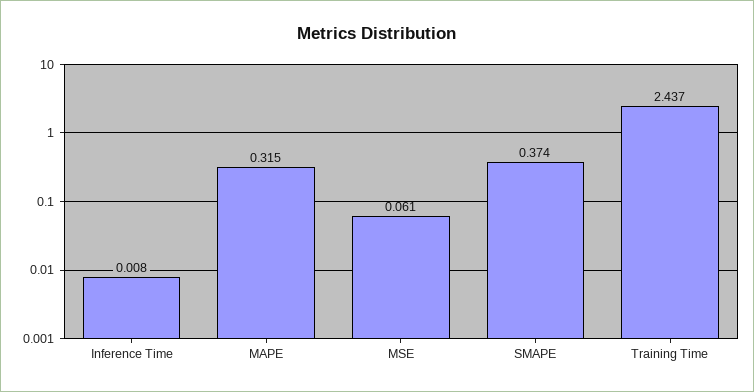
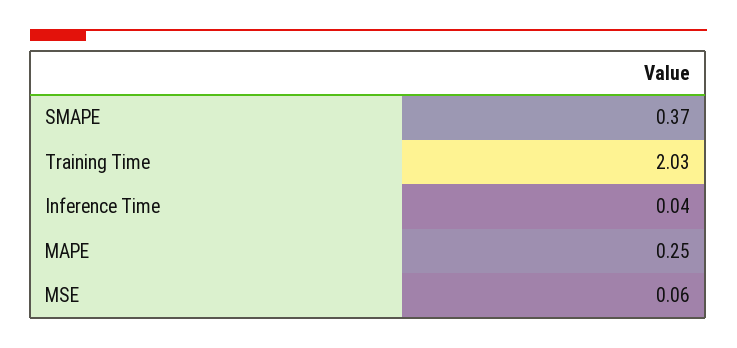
Inference Time: 0.008 -> 0.04
MAPE: 0.315 -> 0.25
Training Time: 2.437 -> 2.03

